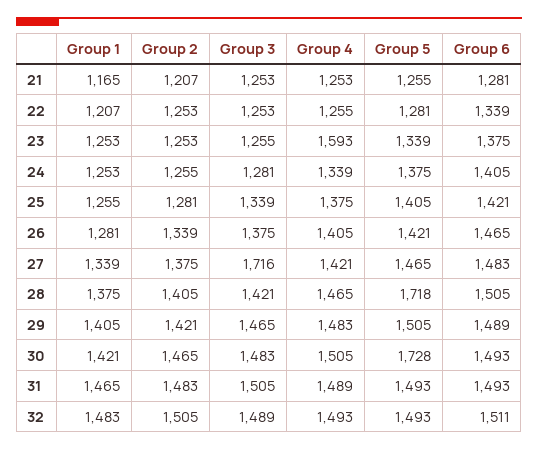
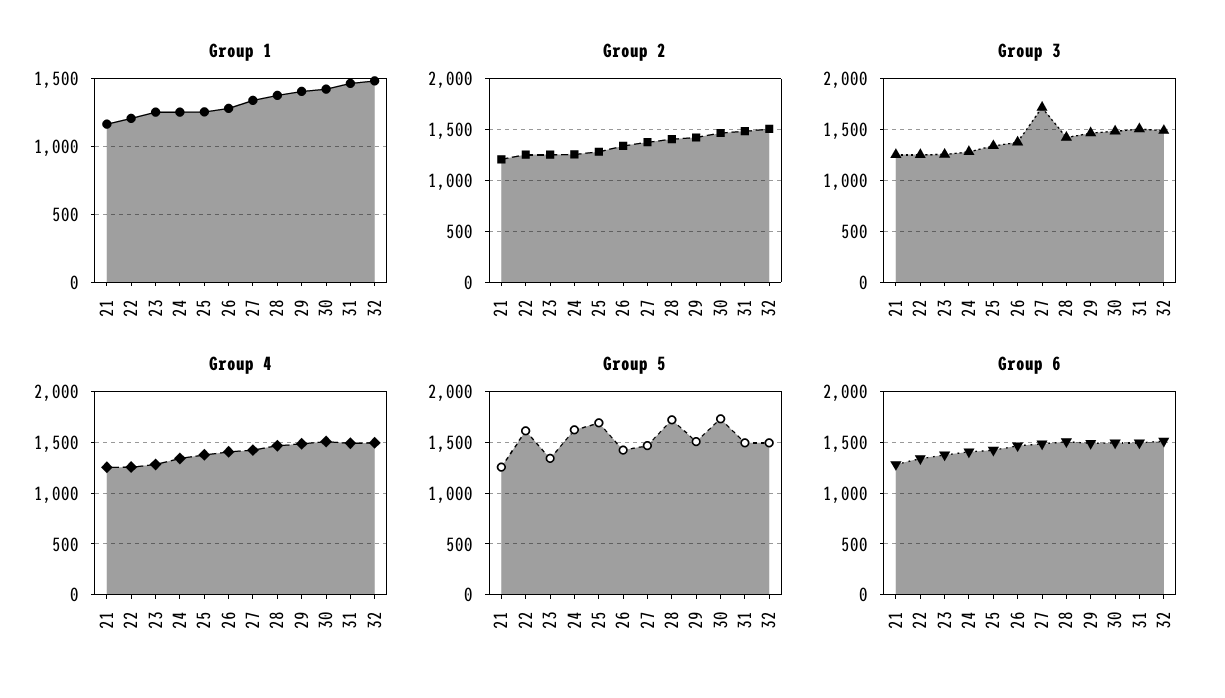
Group 5, 22: 1281 -> 1600
Group 4, 23: 1593 -> 1300
Group 5, 24: 1375 -> 1600
Group 5, 25: 1405 -> 1700

